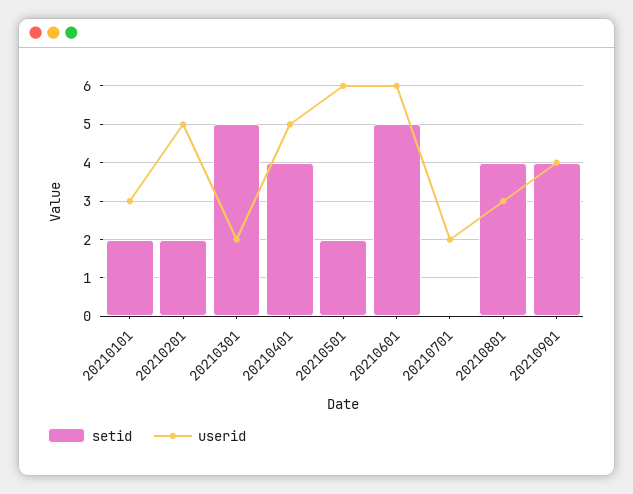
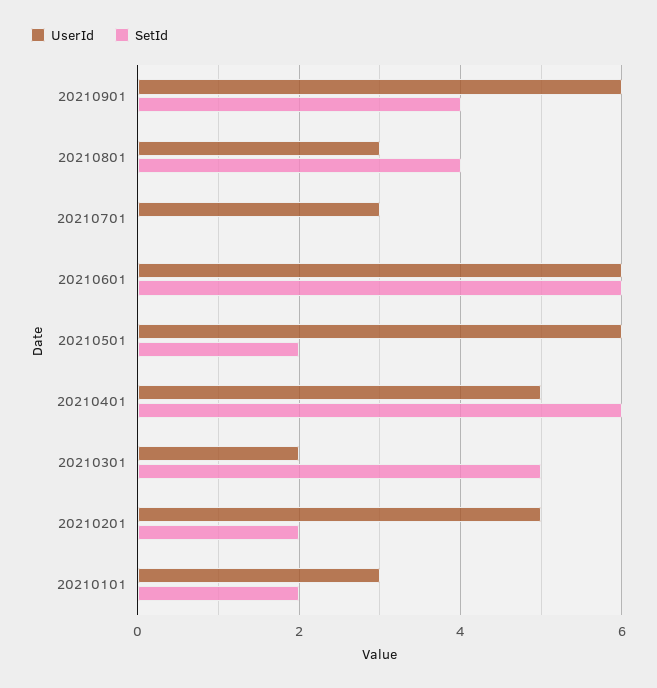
setid, 20210401: 4 -> 6
setid, 20210601: 5 -> 6
userid, 20210701: 2 -> 3
userid, 20210901: 4 -> 6

